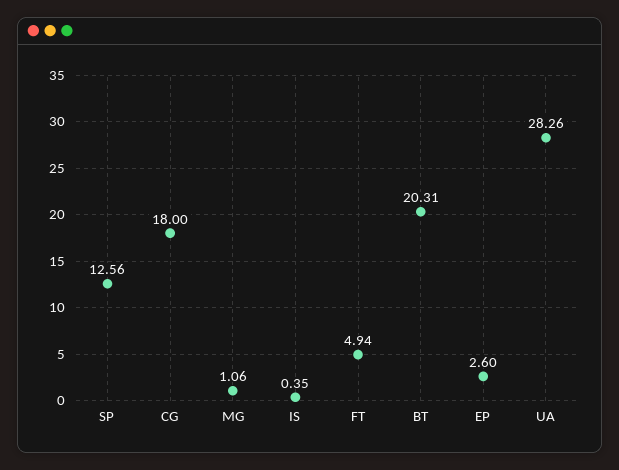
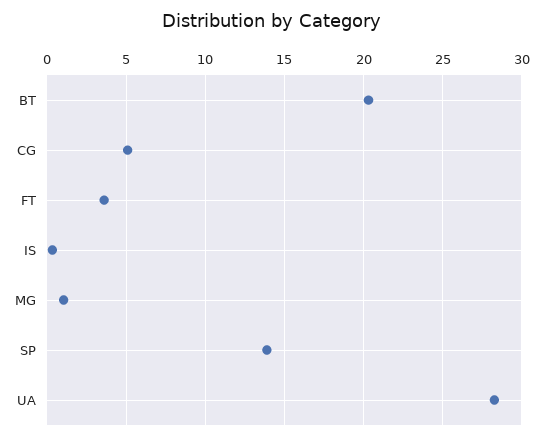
SP: 12.56 -> 14
CG: 18 -> 5
FT: 4.94 -> 3.5
EP: 2.6 -> none

